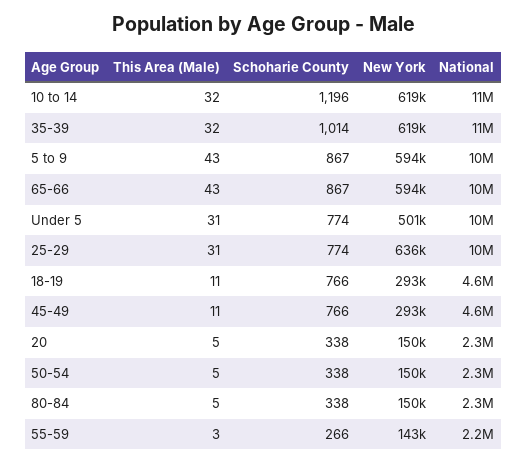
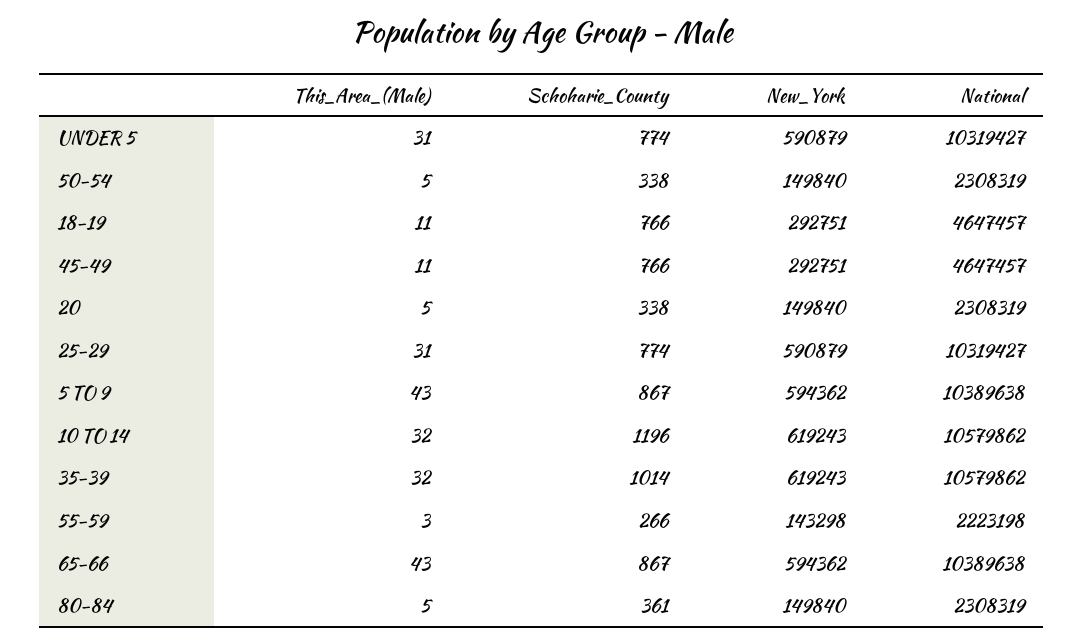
New York, Under 5: 501000 -> 590879
New York, 25-29: 636000 -> 590879
Schoharie County, 80-84: 338 -> 361

